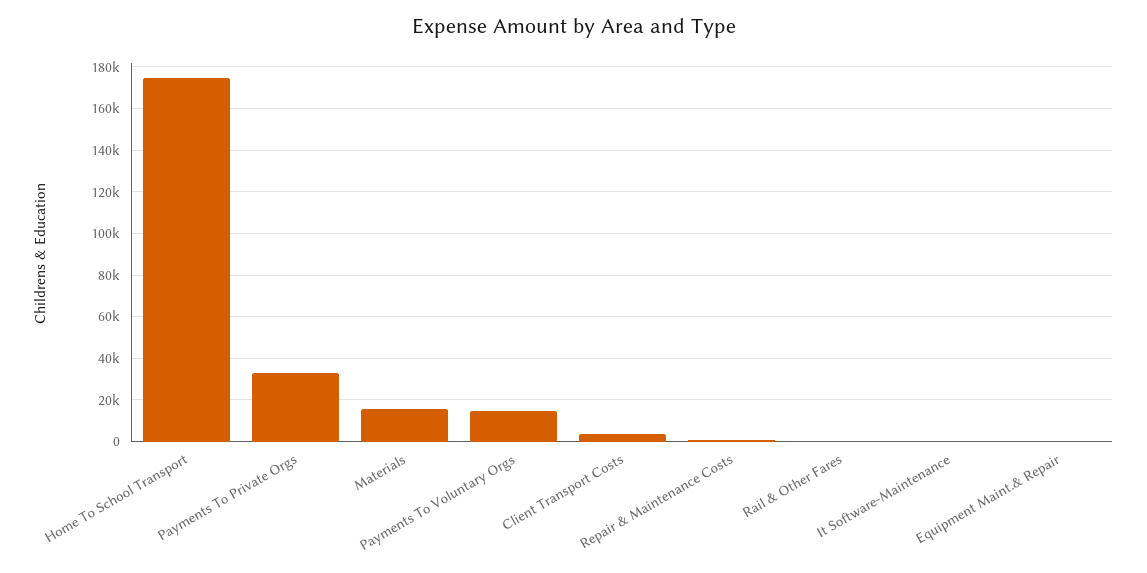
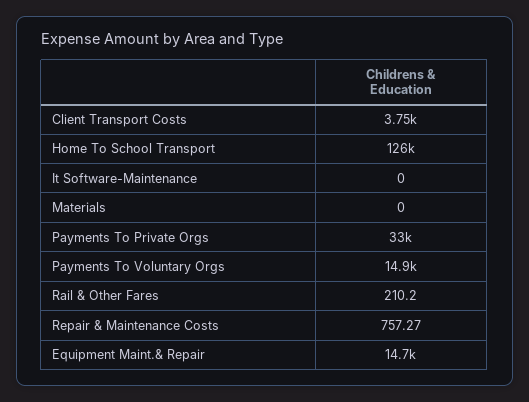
Home To School Transport: 175000 -> 126000
Materials: 15000 -> 0
Equipment Maint.& Repair: 0 -> 14700

